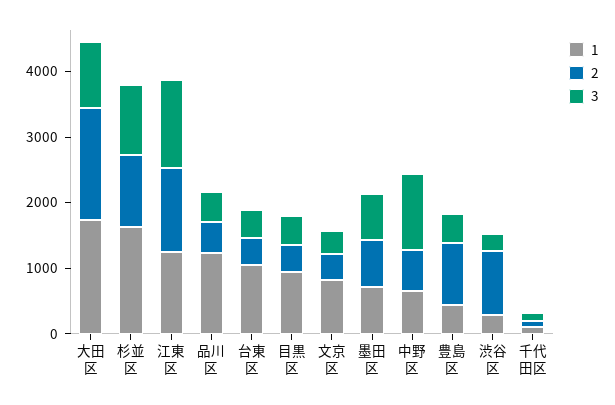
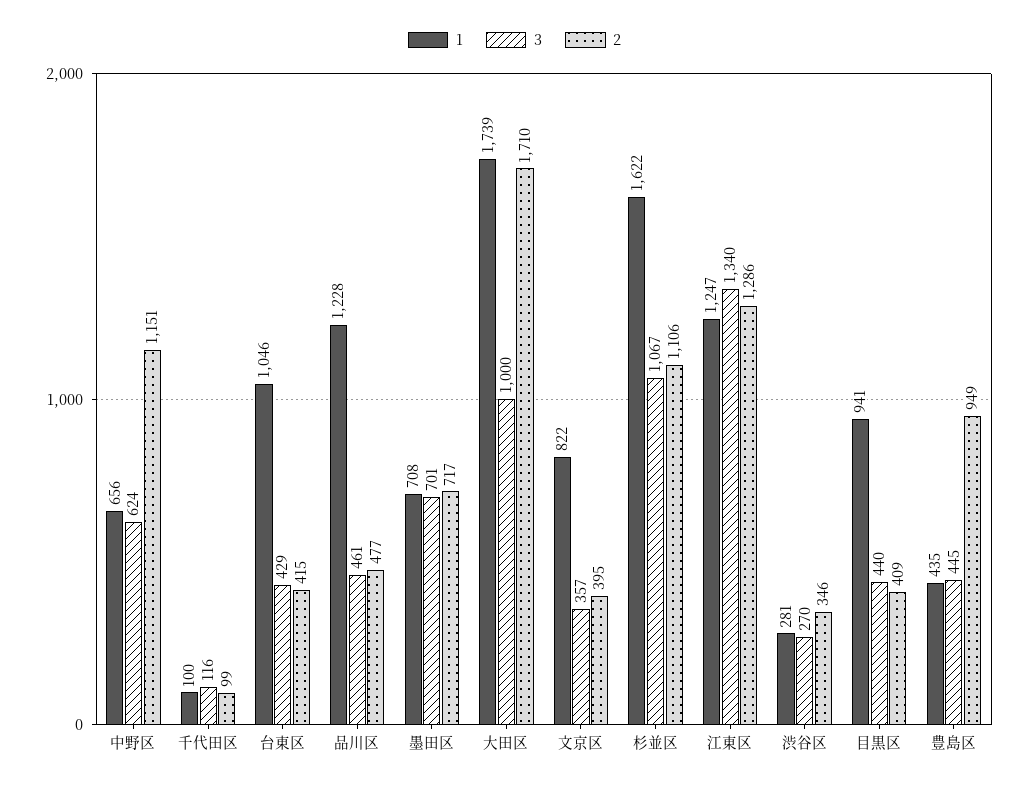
2, 中野区: 600 -> 1151
3, 中野区: 1200 -> 624
2, 渋谷区: 1000 -> 346

